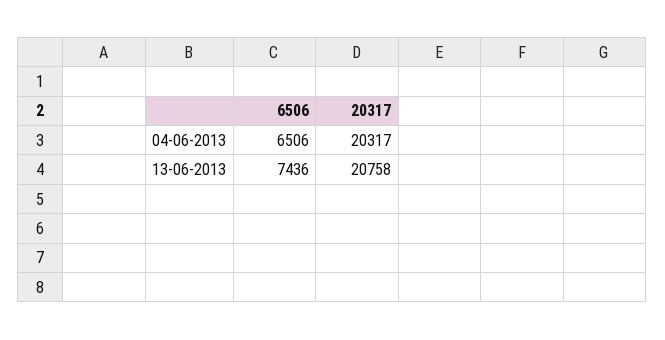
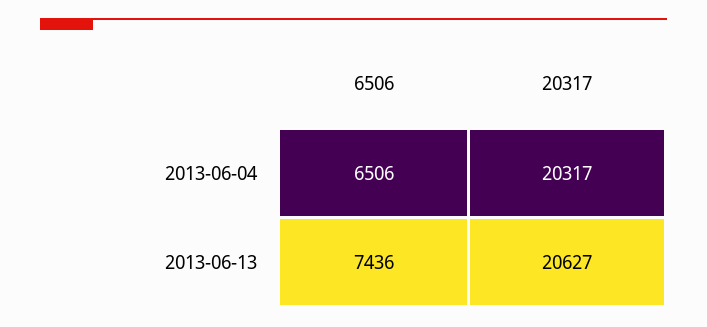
20317, 13-06-2013: 20758 -> 20627

